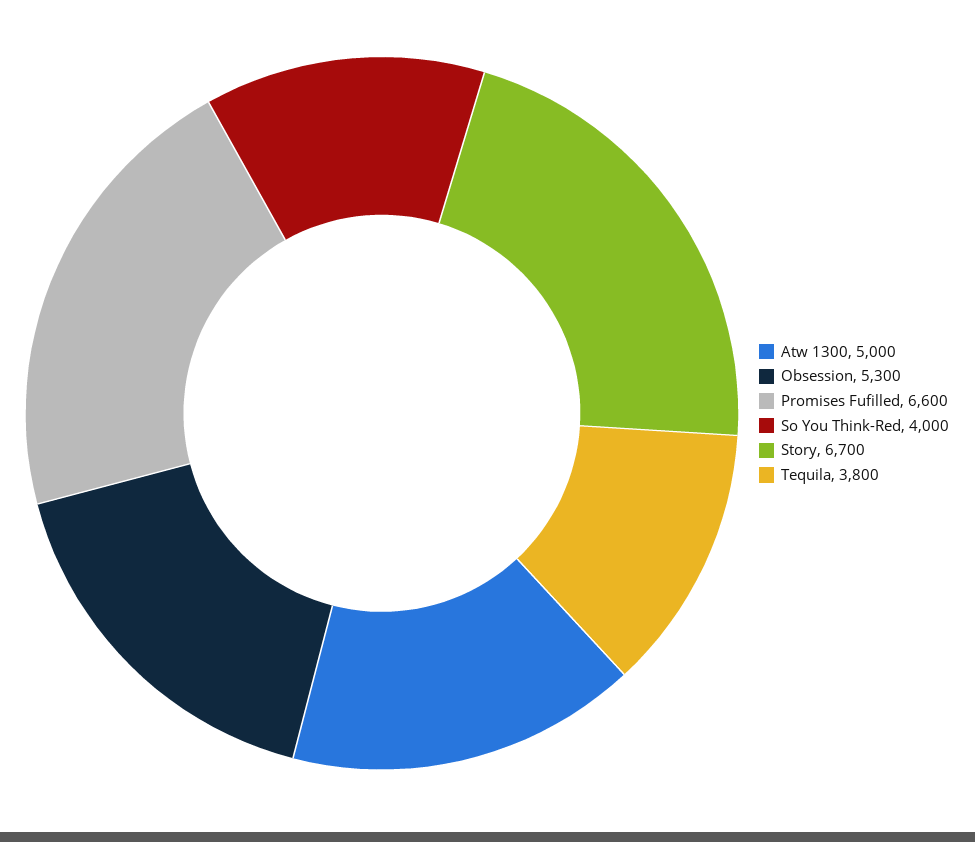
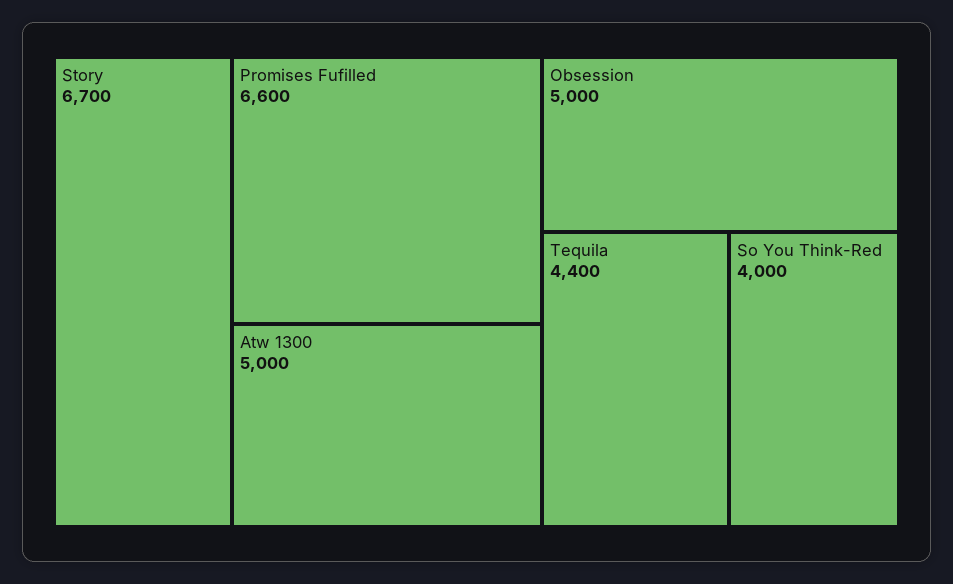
Obsession: 5300 -> 5000
Tequila: 3800 -> 4400

